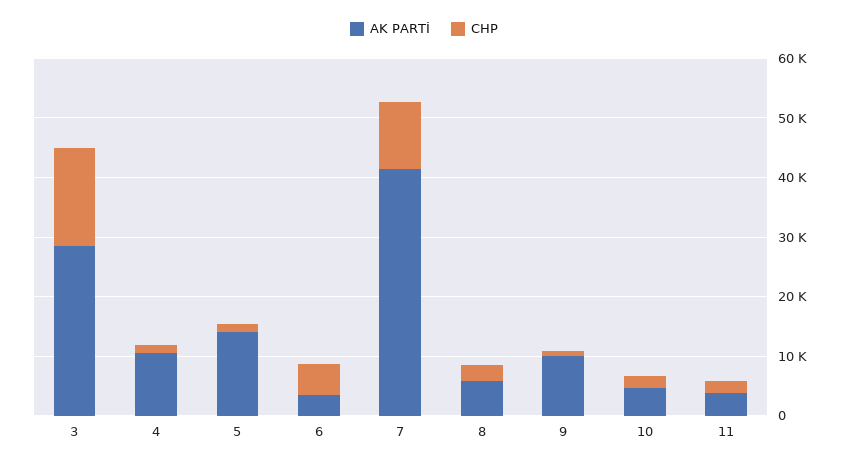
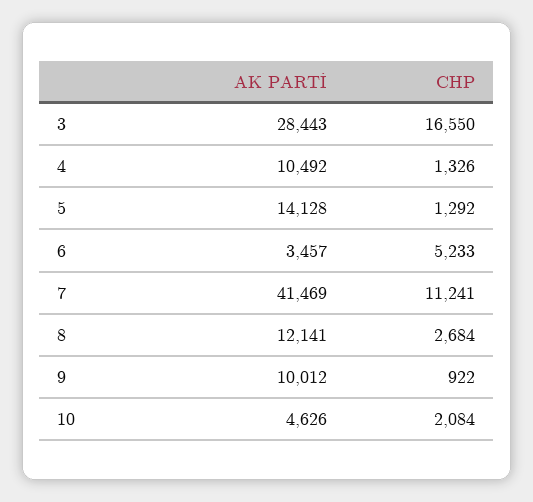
AK PARTİ, 8: 6000 -> 12141
AK PARTİ, 11: 4000 -> none
CHP, 11: 2000 -> none

